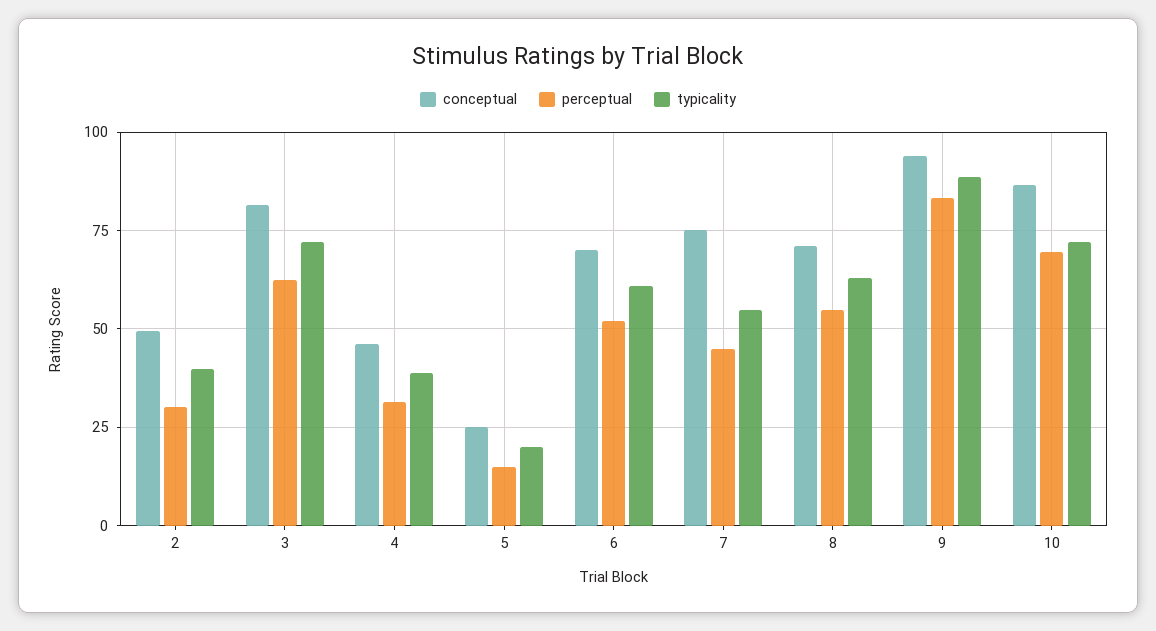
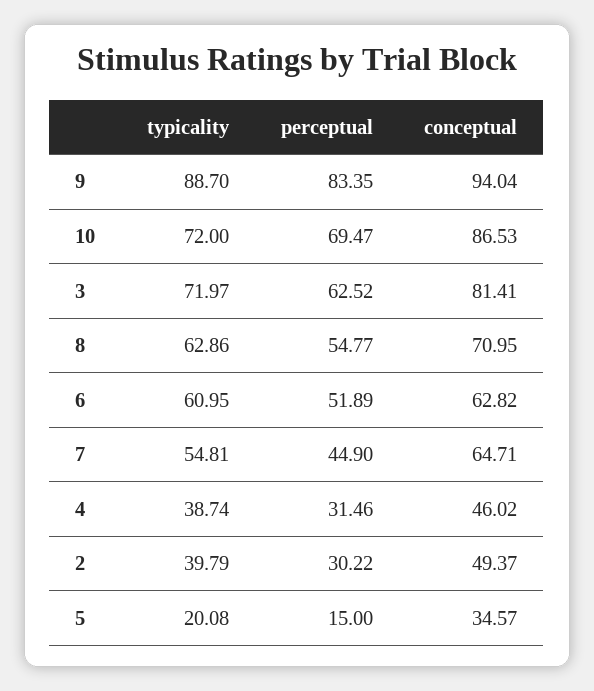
conceptual, 5: 25 -> 34.57
conceptual, 6: 70 -> 62.82
conceptual, 7: 75 -> 64.71

